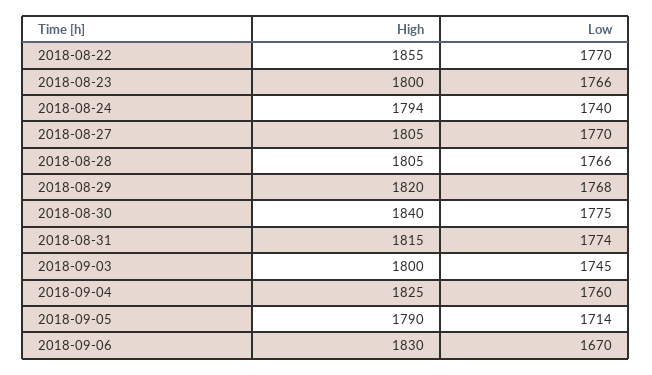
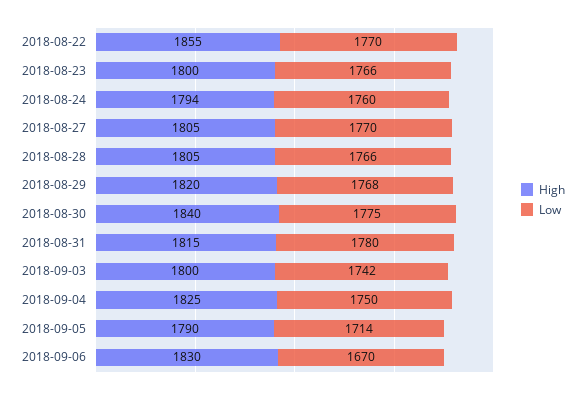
Low, 2018-08-24: 1740 -> 1760
Low, 2018-08-31: 1774 -> 1780
Low, 2018-09-03: 1745 -> 1742
Low, 2018-09-04: 1760 -> 1750

